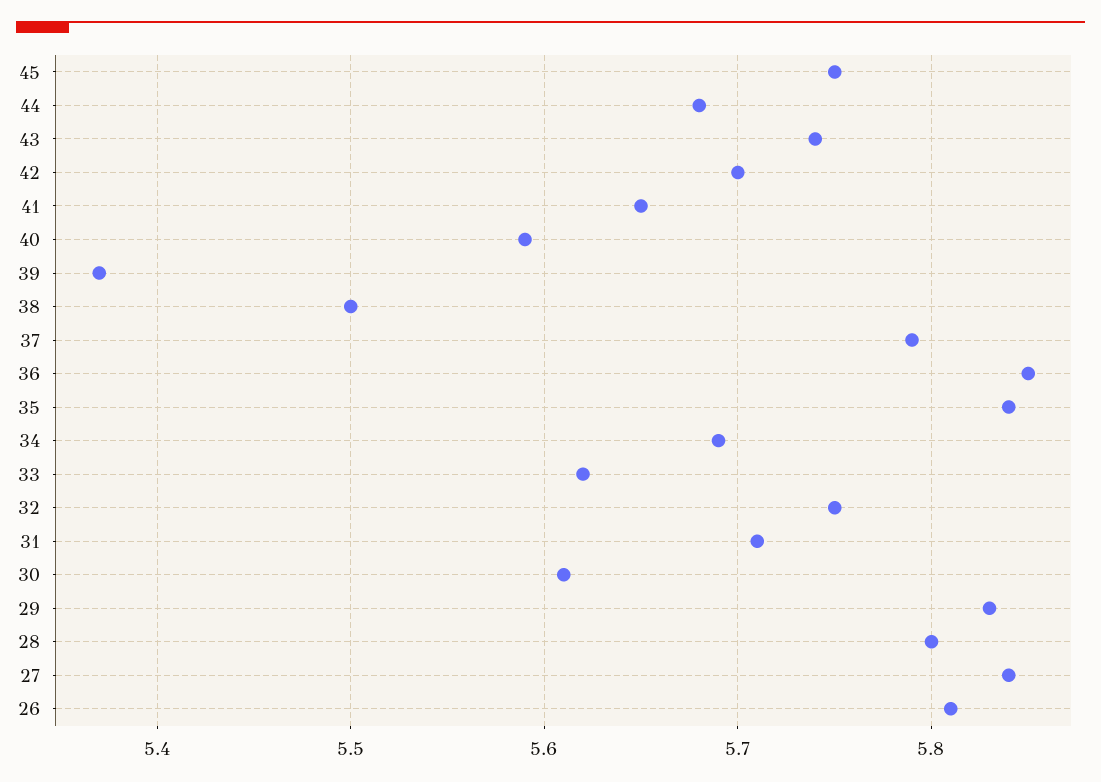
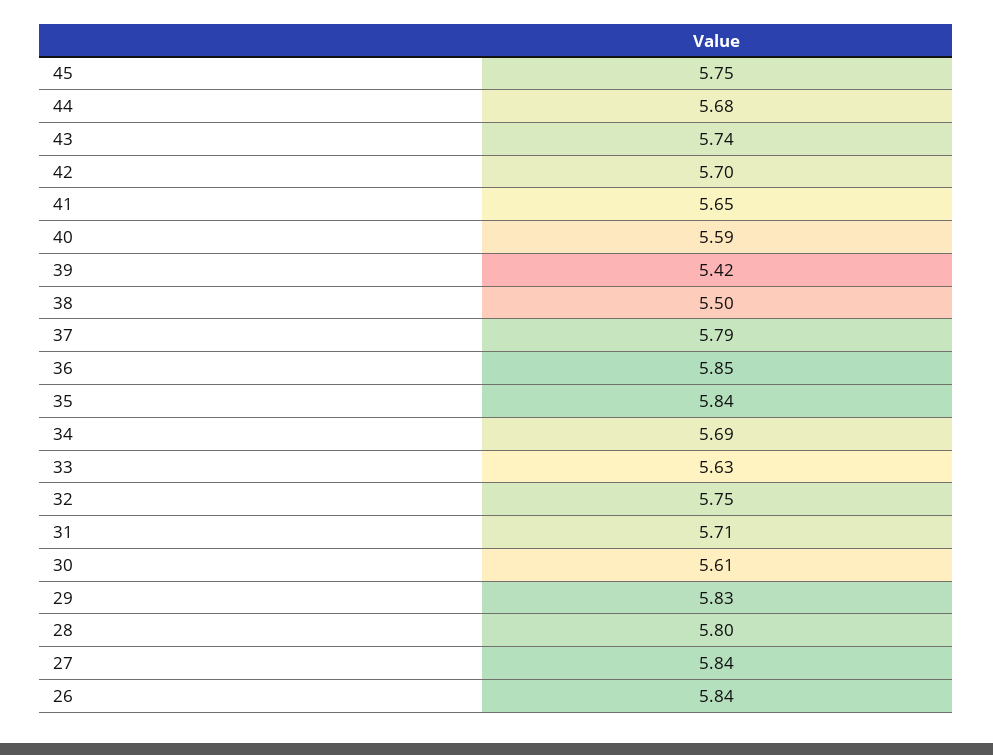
39: 5.37 -> 5.42
33: 5.62 -> 5.63
26: 5.81 -> 5.84

